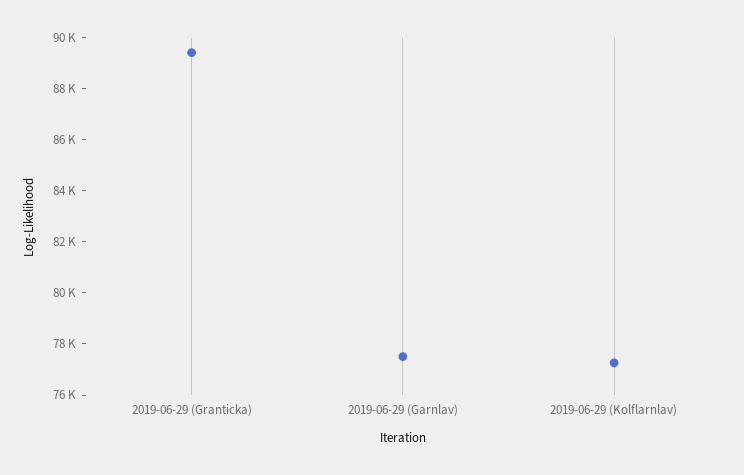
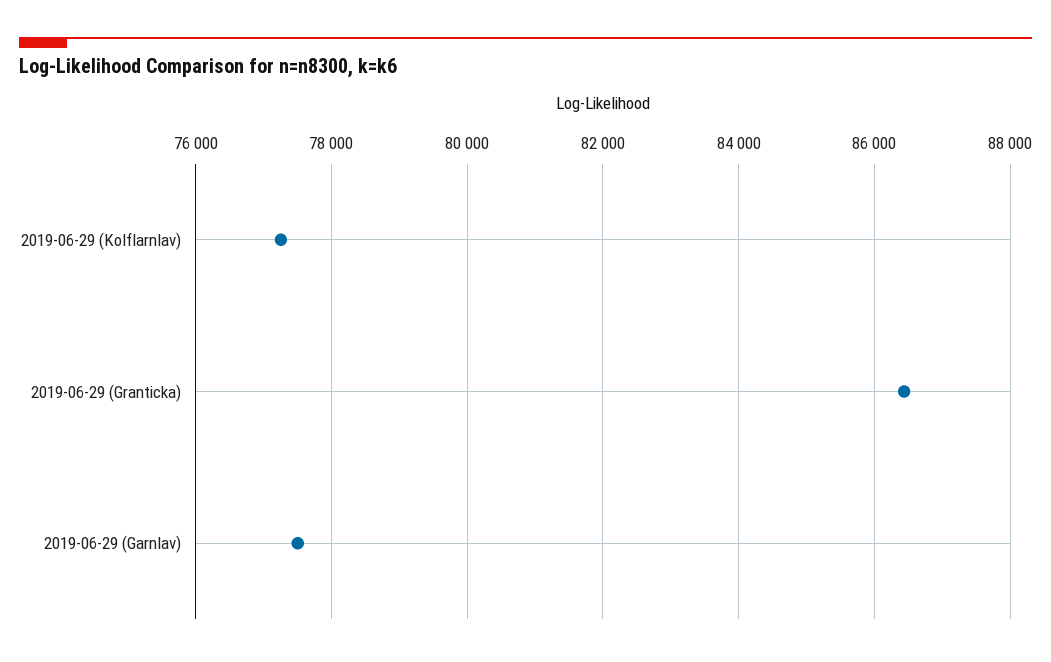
2019-06-29 (Granticka): 89500 -> 86400

